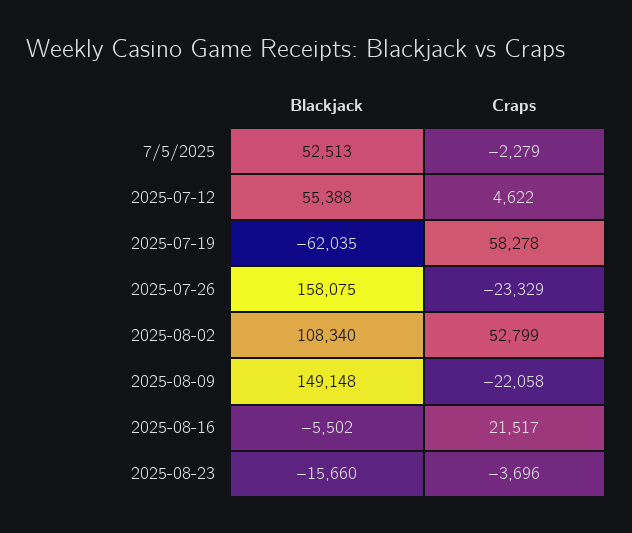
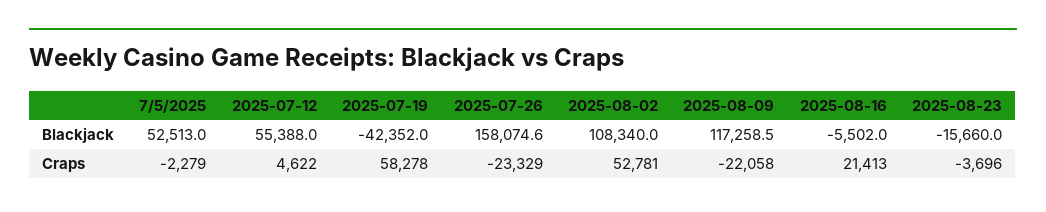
Blackjack, 2025-07-19: -62035 -> -42352
Craps, 2025-08-02: 52799 -> 52781
Blackjack, 2025-08-09: 149148 -> 117258.5
Craps, 2025-08-16: 21517 -> 21413

